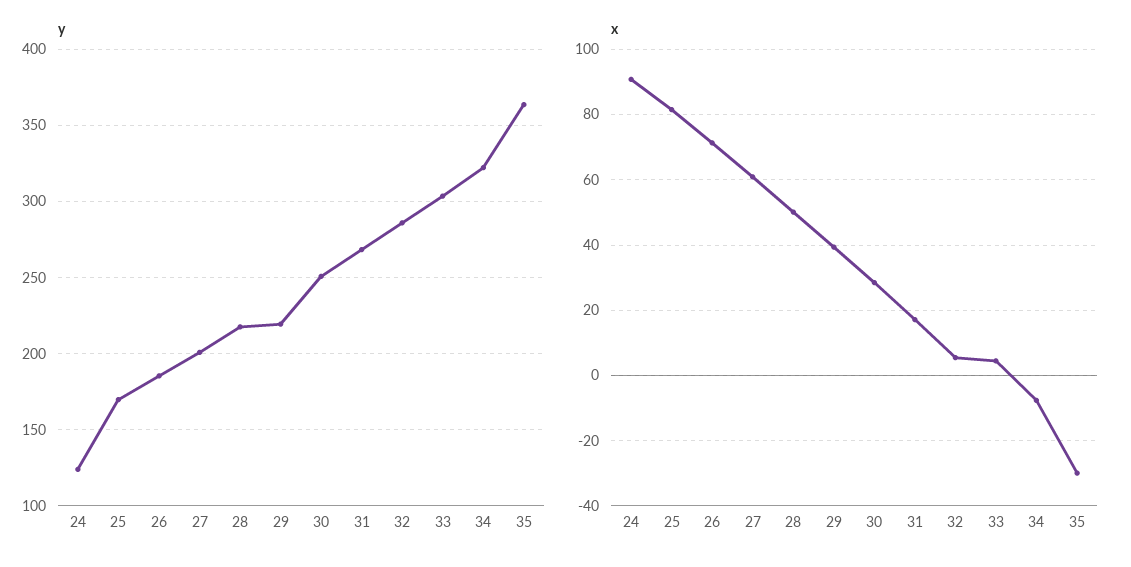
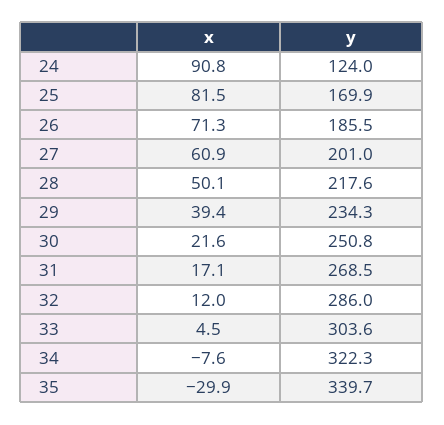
y, 29: 220 -> 234.3
y, 35: 365 -> 339.7
x, 30: 28 -> 21.6
x, 32: 6 -> 12

